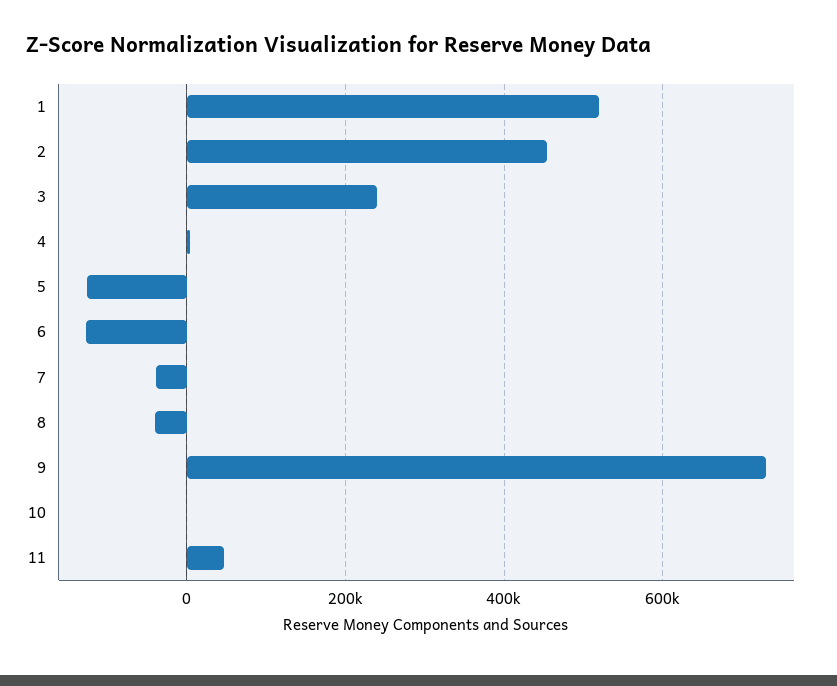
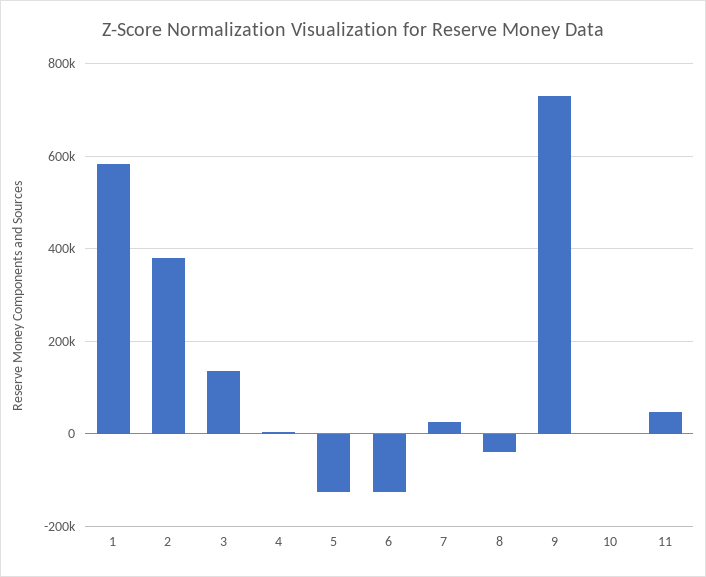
1: 520000 -> 580000
2: 460000 -> 380000
3: 240000 -> 140000
7: -40000 -> 20000

